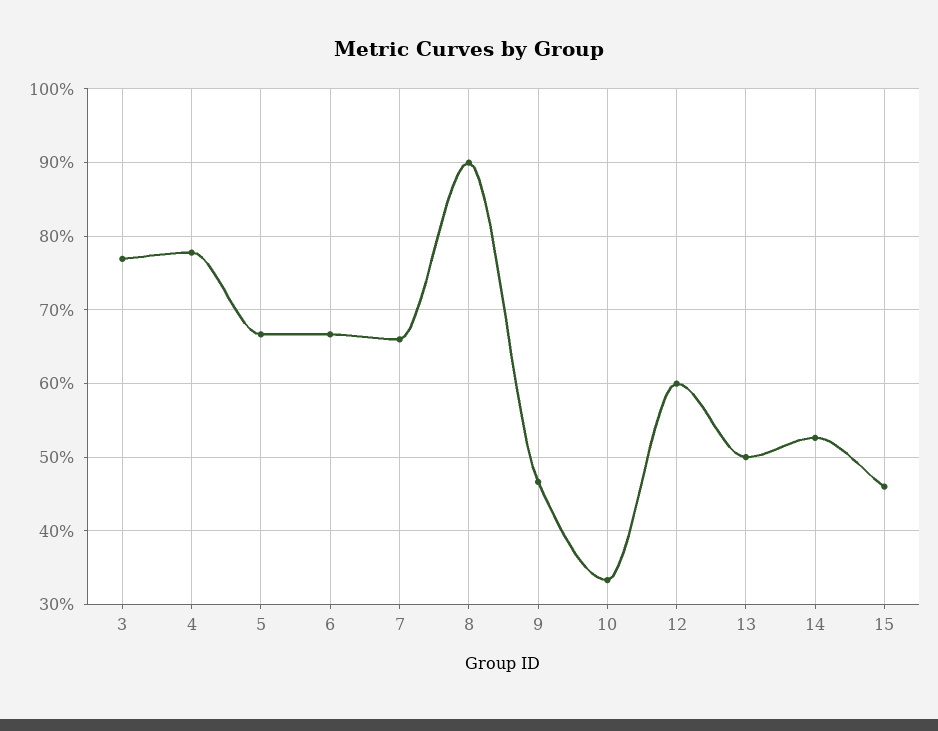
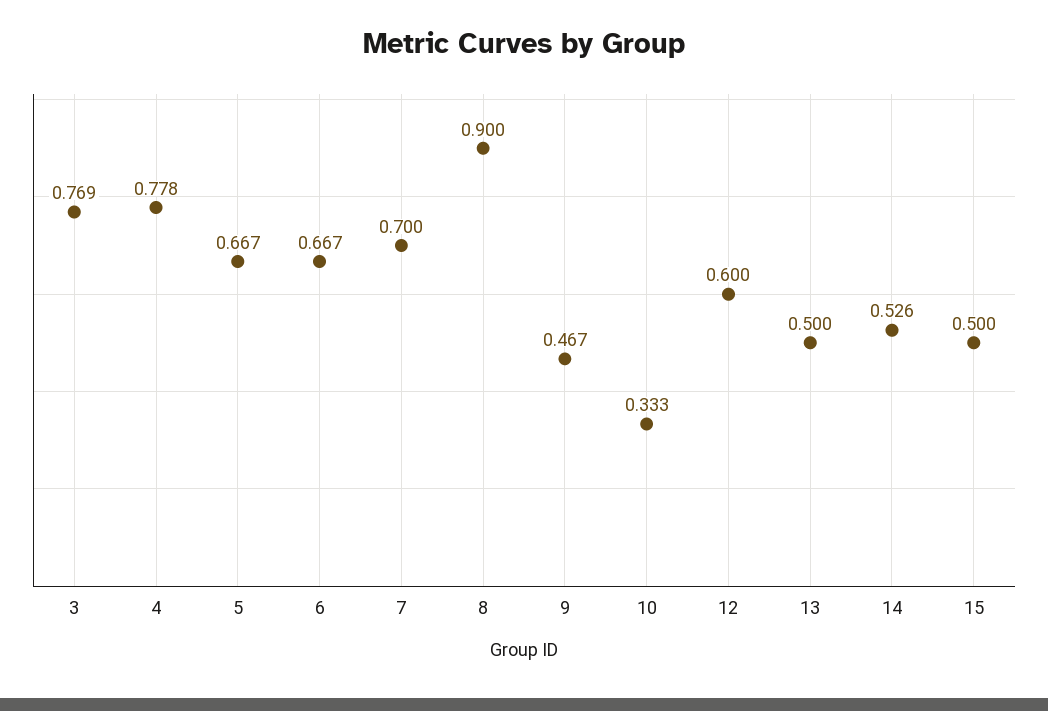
7: 0.66 -> 0.7
15: 0.46 -> 0.5

